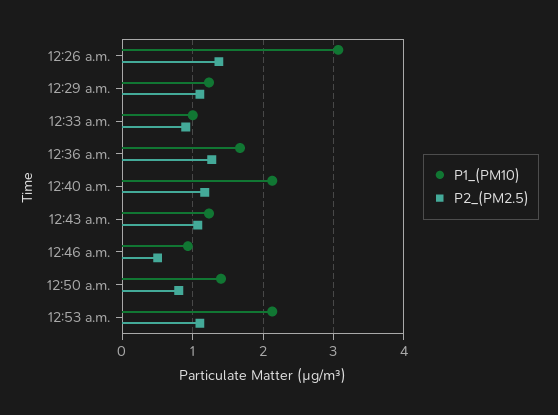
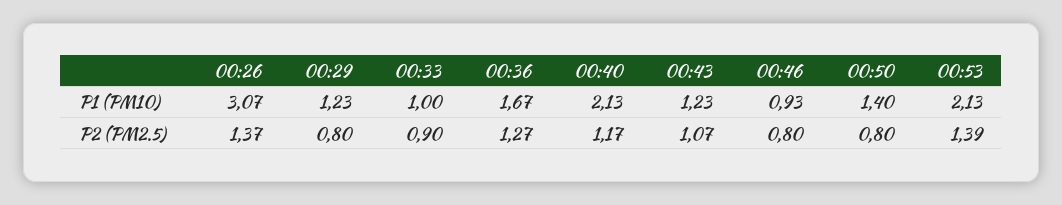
P2_(PM2.5), 12:29 a.m.: 1.1 -> 0.8
P2_(PM2.5), 12:46 a.m.: 0.5 -> 0.8
P2_(PM2.5), 12:53 a.m.: 1.1 -> 1.39

